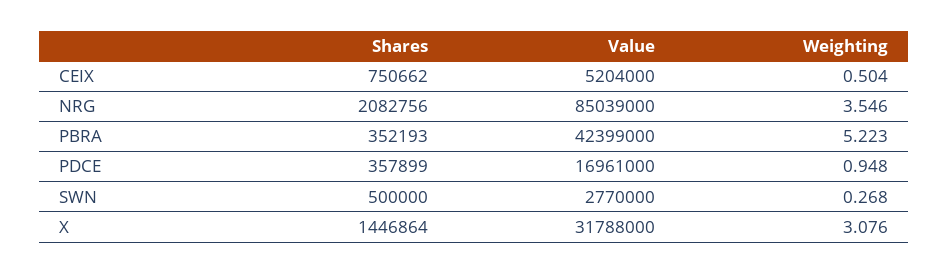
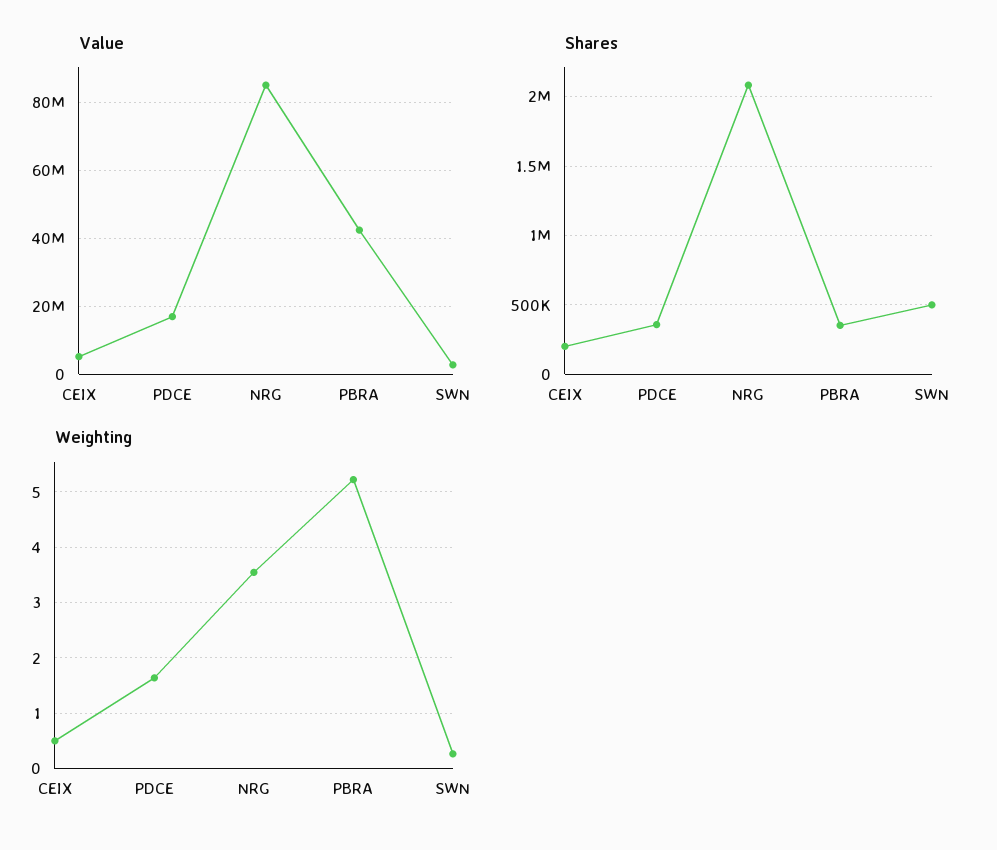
Shares, CEIX: 750662 -> 200000
Weighting, PDCE: 0.948 -> 1.6
Shares, X: 1446864 -> none
Value, X: 31788000 -> none
Weighting, X: 3.076 -> none

